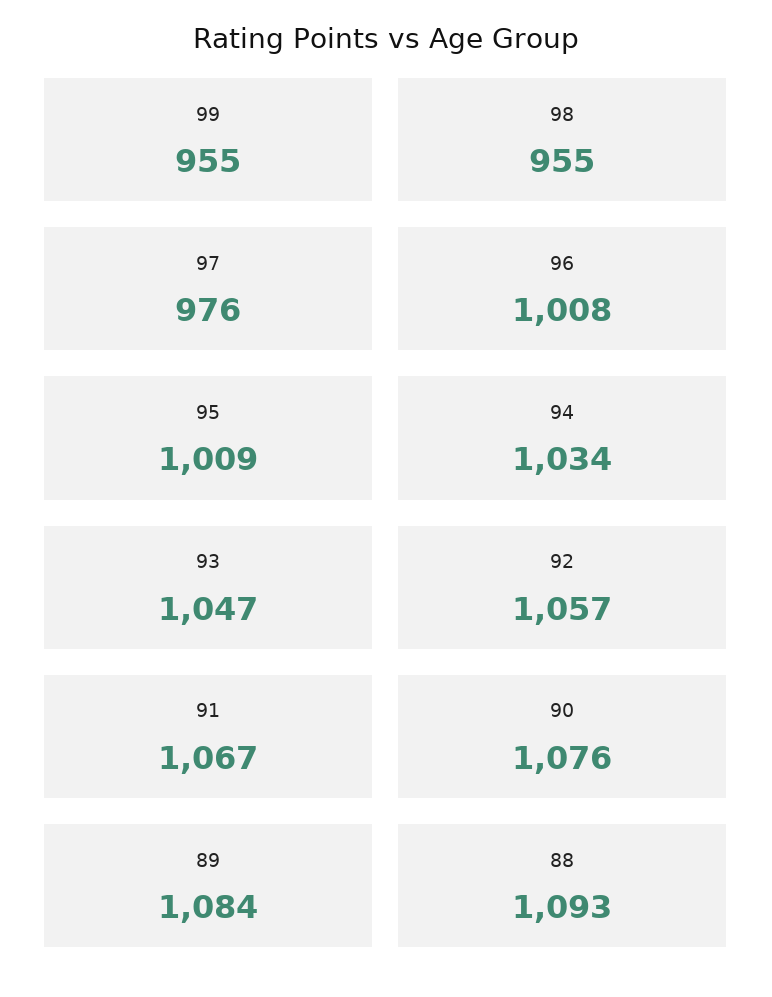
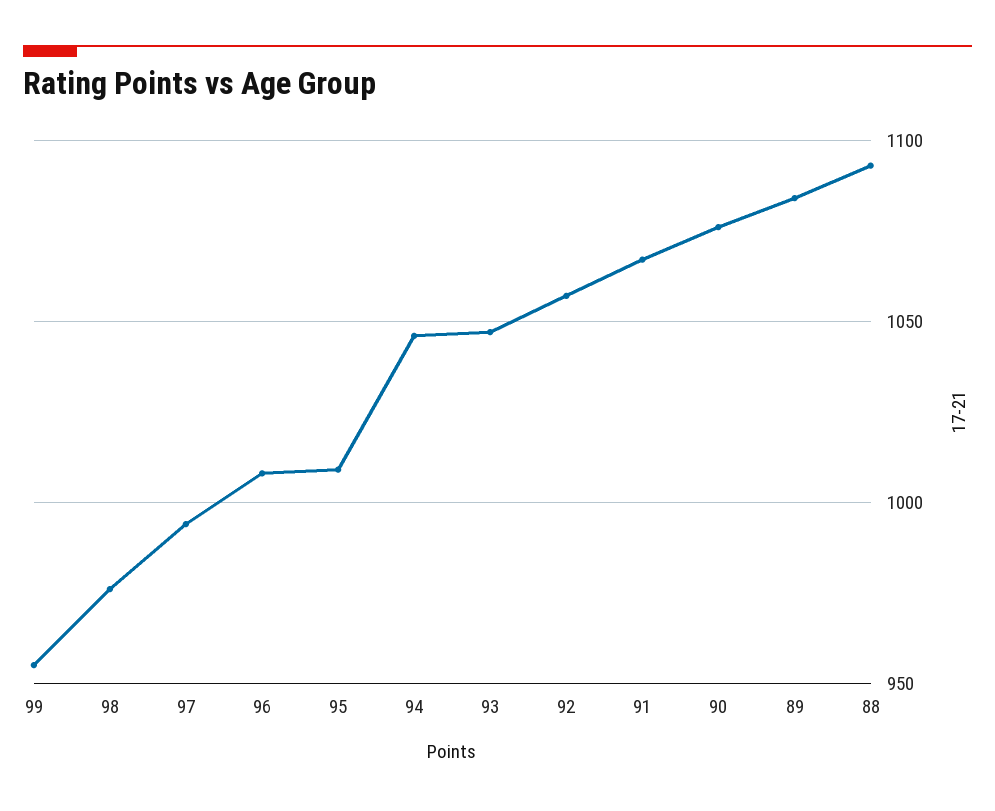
98: 955 -> 975
97: 976 -> 995
94: 1034 -> 1045

